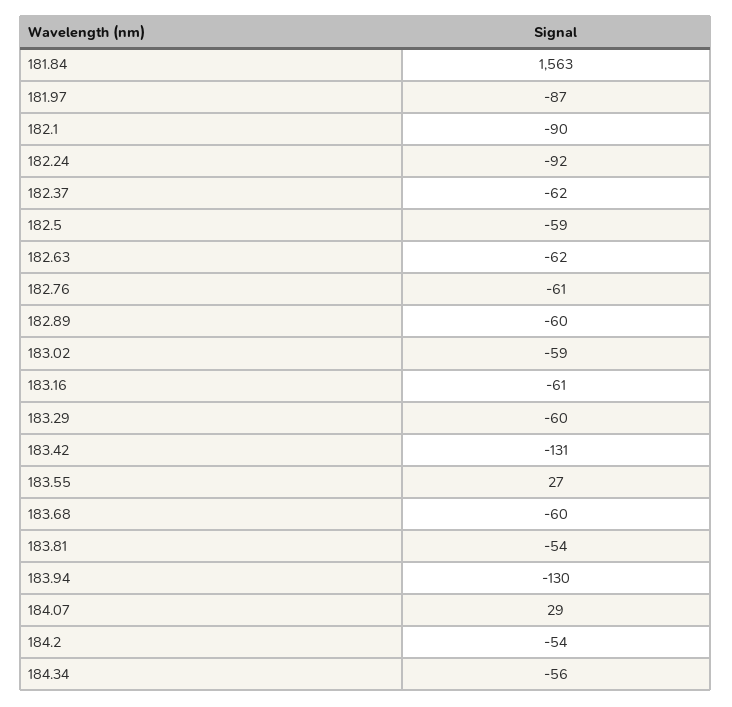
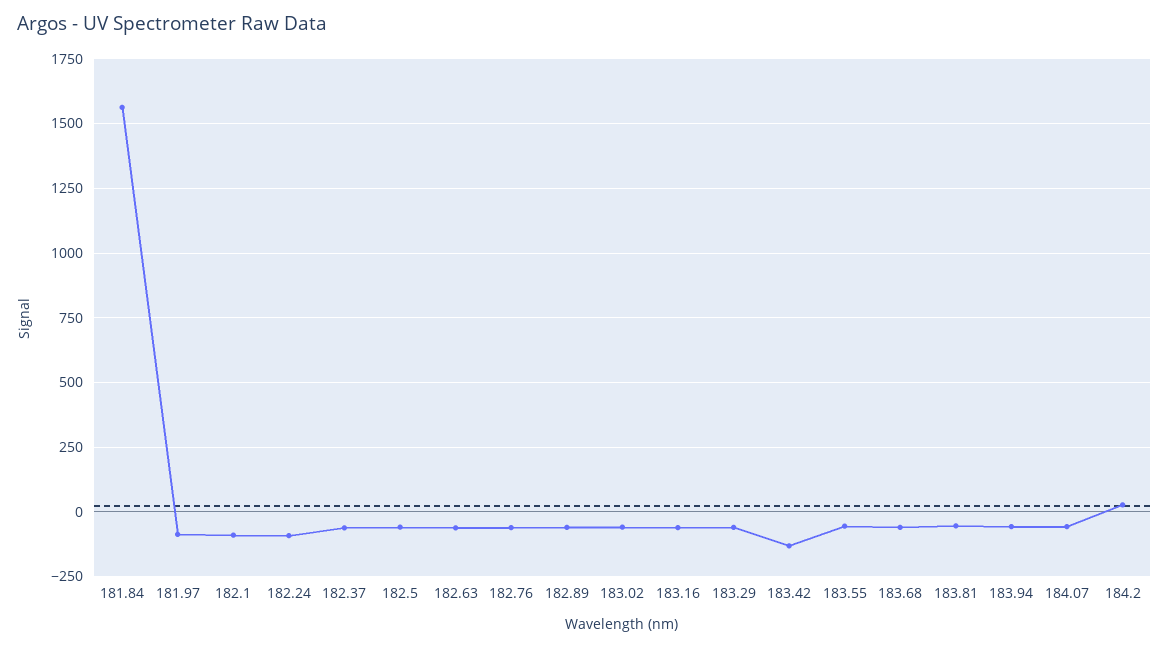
183.55: 27 -> -50
183.94: -130 -> -50
184.07: 29 -> -50
184.2: -54 -> 25
184.34: -56 -> none

